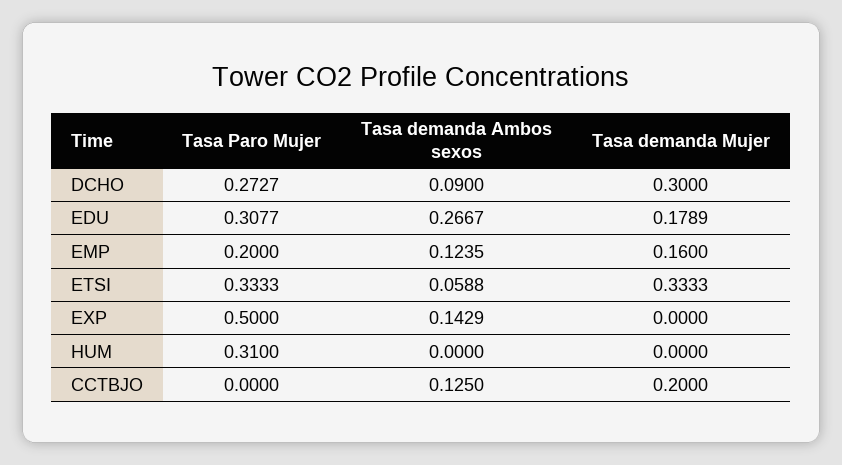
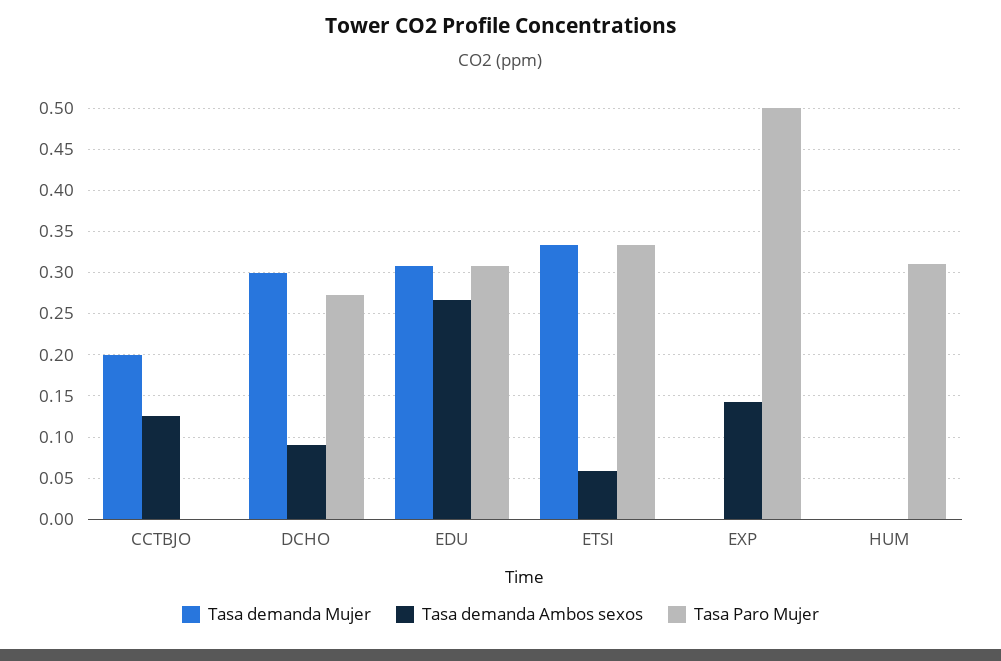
Tasa demanda Mujer, EDU: 0.1789 -> 0.31
Tasa Paro Mujer, EMP: 0.2 -> none
Tasa demanda Ambos sexos, EMP: 0.1235 -> none
Tasa demanda Mujer, EMP: 0.16 -> none

